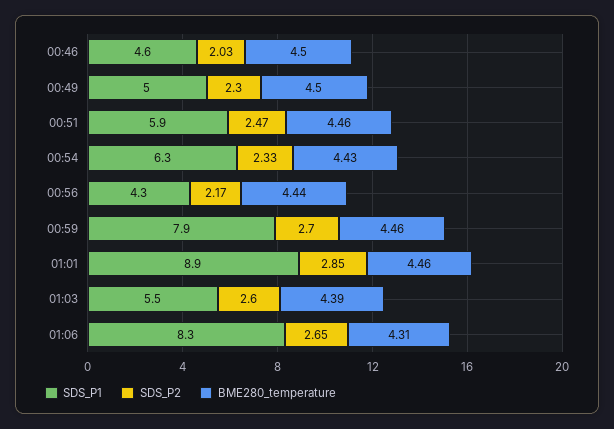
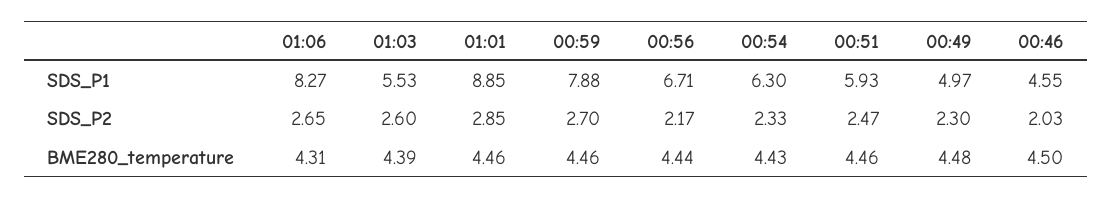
BME280_temperature, 00:49: 4.5 -> 4.48
SDS_P1, 00:56: 4.3 -> 6.71

